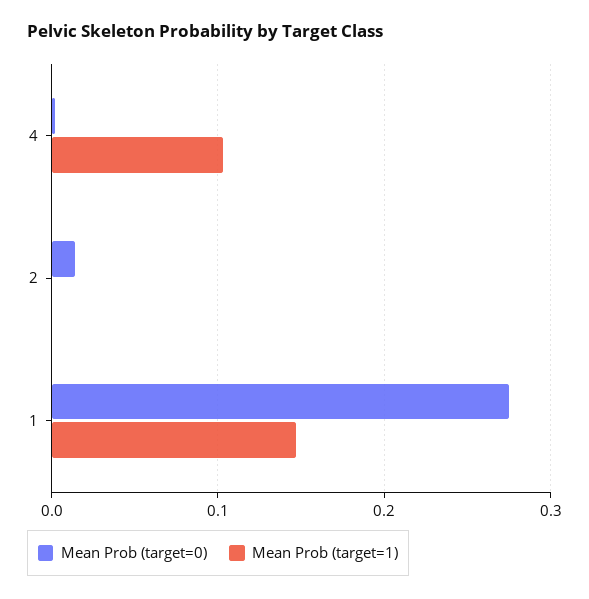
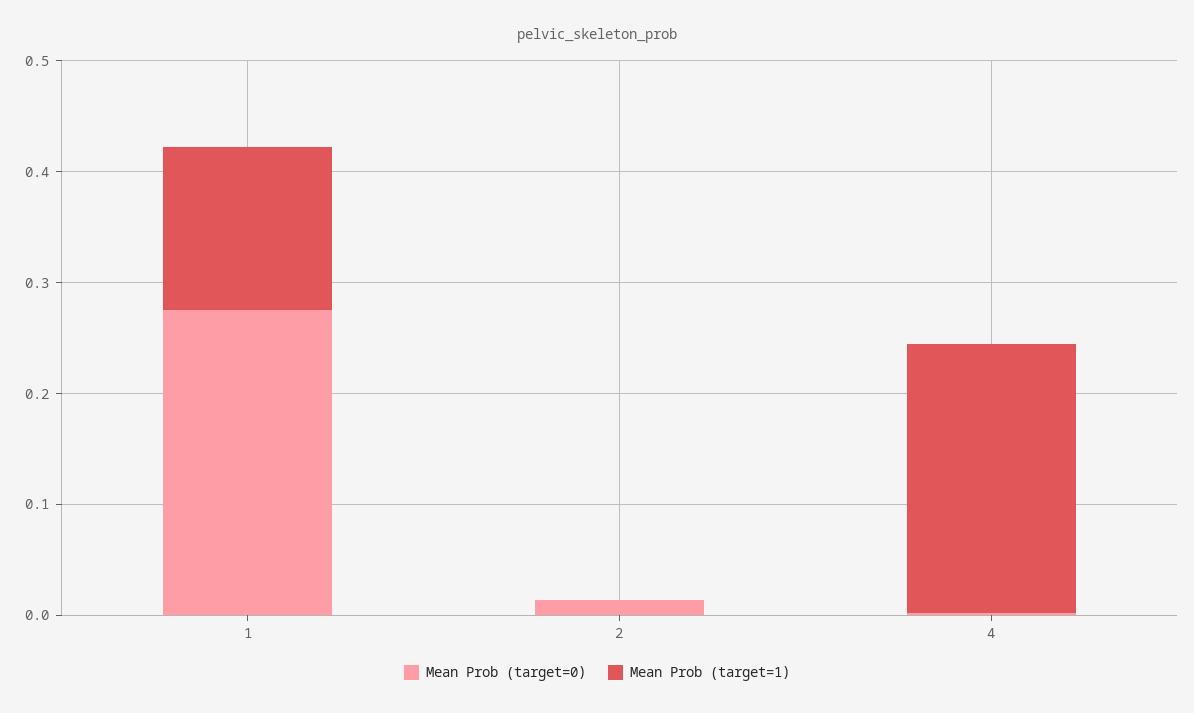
Mean Prob (target=1), 4: 0.1 -> 0.24

